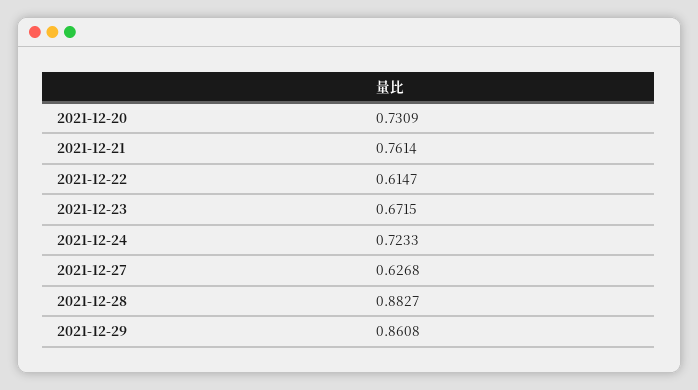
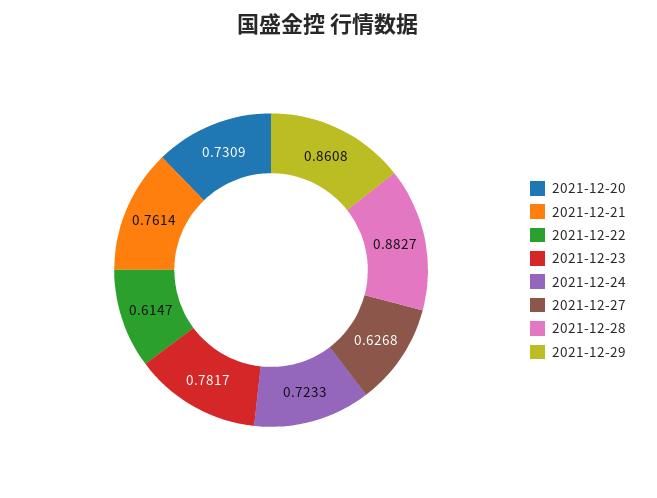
2021-12-23: 0.6715 -> 0.7817

